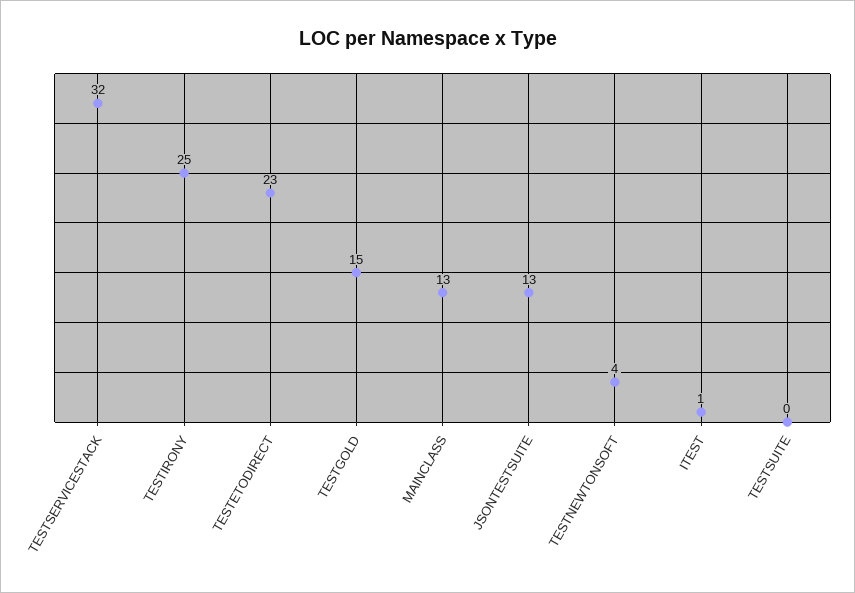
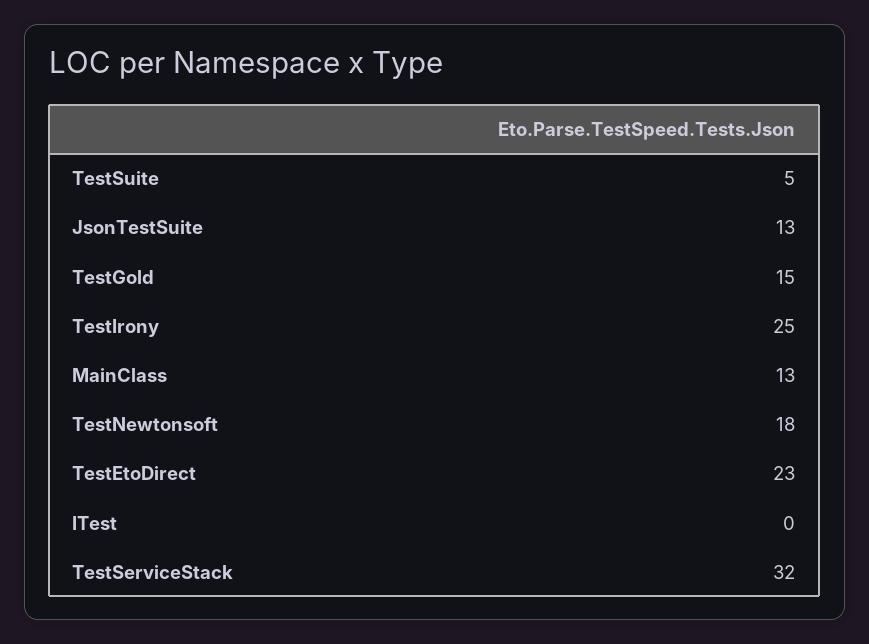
TESTNEWTONSOFT: 4 -> 18
ITEST: 1 -> 0
TESTSUITE: 0 -> 5

